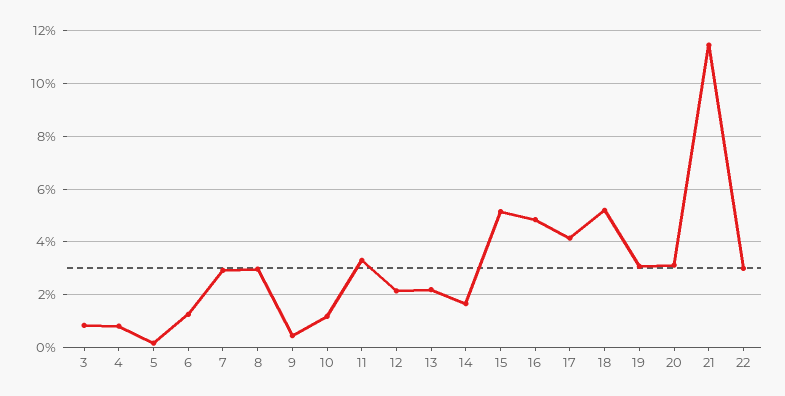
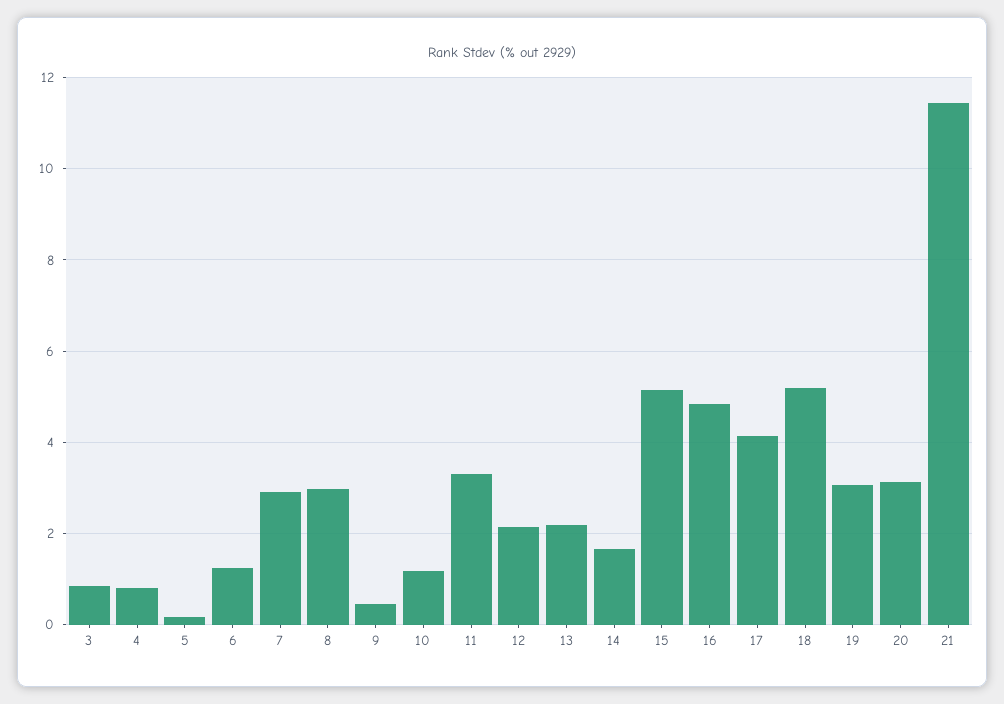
22: 3 -> none

